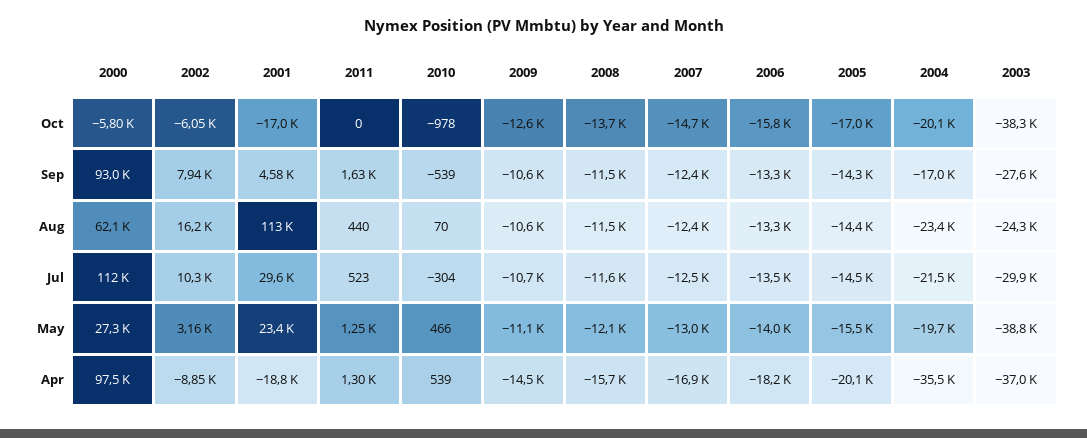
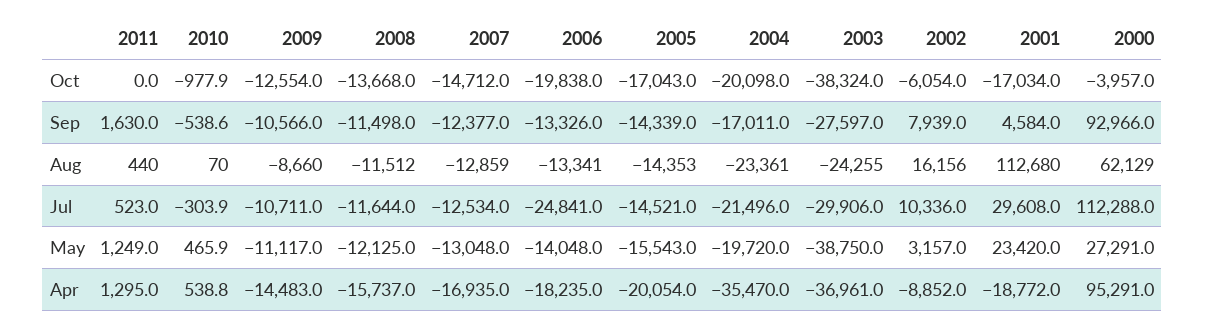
2000, Oct: -5800 -> -3957
2006, Oct: -15800 -> -19838
2009, Aug: -10600 -> -8660
2007, Aug: -12400 -> -12859
2006, Jul: -13500 -> -24841
2000, Apr: 97500 -> 95291

